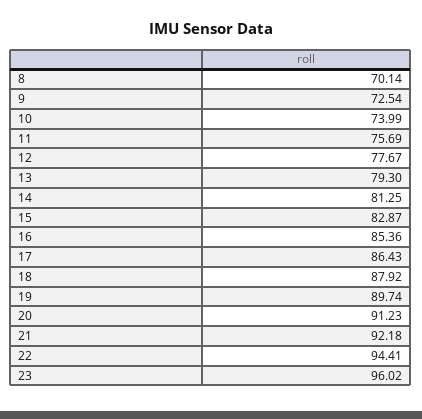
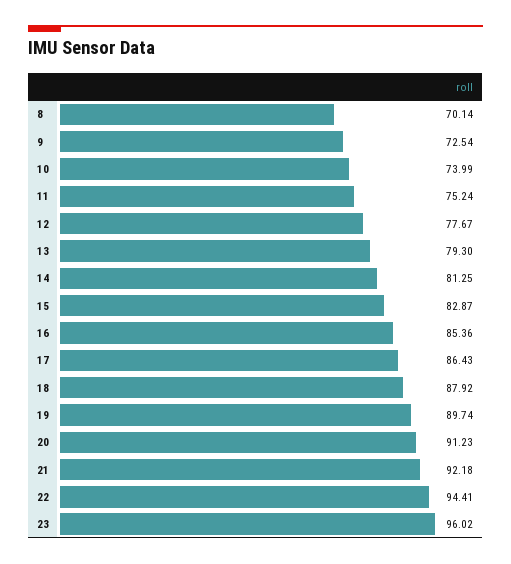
11: 75.69 -> 75.24

